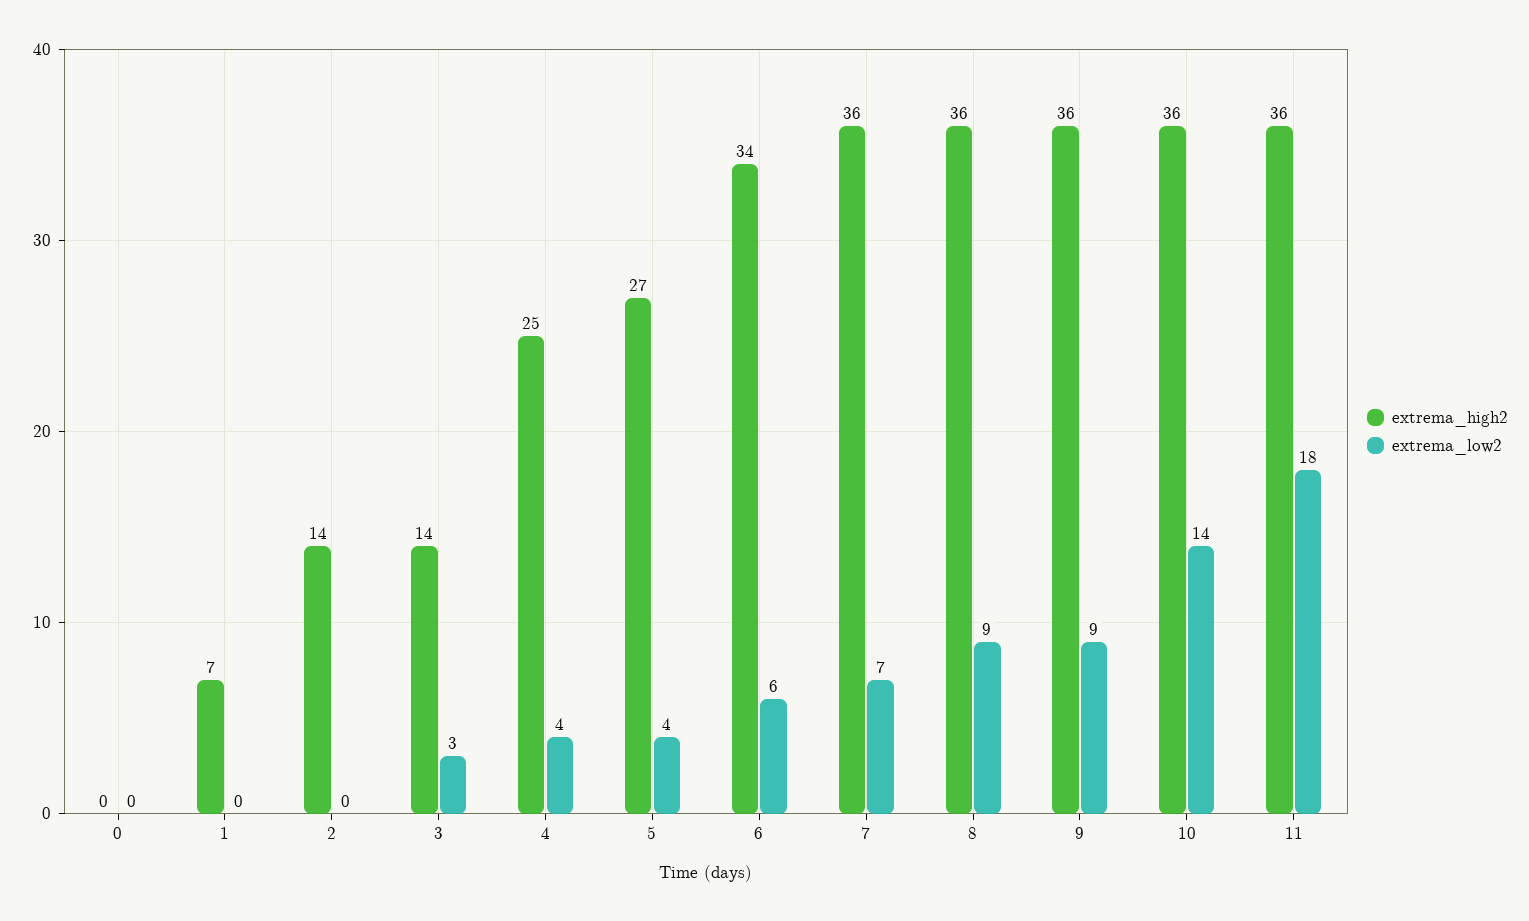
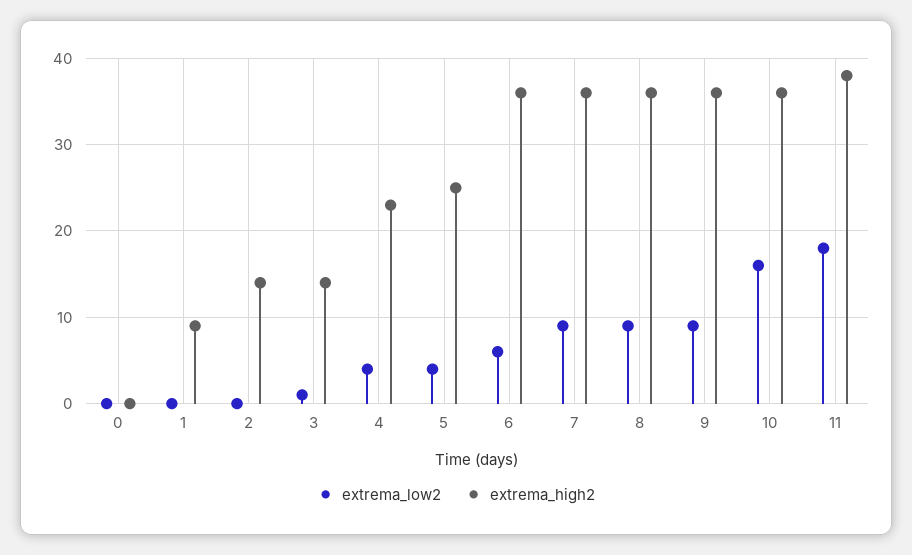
extrema_high2, 1: 7 -> 9
extrema_low2, 3: 3 -> 1
extrema_high2, 4: 25 -> 23
extrema_high2, 5: 27 -> 25
extrema_high2, 6: 34 -> 36
extrema_low2, 7: 7 -> 9
extrema_low2, 10: 14 -> 16
extrema_high2, 11: 36 -> 38

